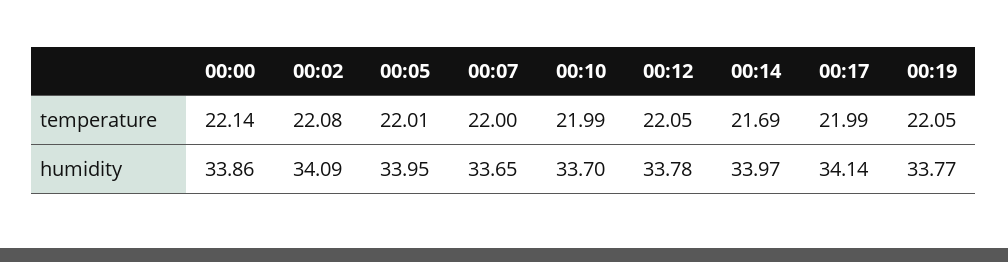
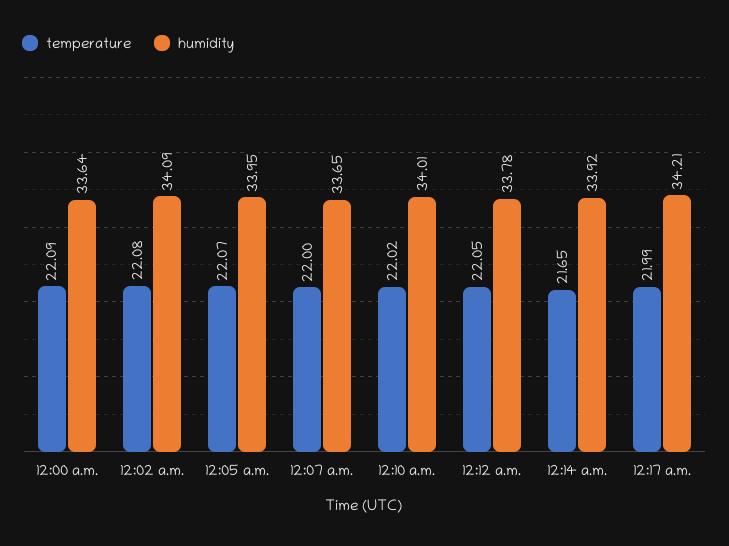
temperature, 00:00: 22.14 -> 22.09
temperature, 00:05: 22.01 -> 22.07
temperature, 00:10: 21.99 -> 22.02
temperature, 00:14: 21.69 -> 21.65
temperature, 00:19: 22.05 -> none
humidity, 00:00: 33.86 -> 33.64
humidity, 00:10: 33.7 -> 34.01
humidity, 00:14: 33.97 -> 33.92
humidity, 00:17: 34.14 -> 34.21
humidity, 00:19: 33.77 -> none

